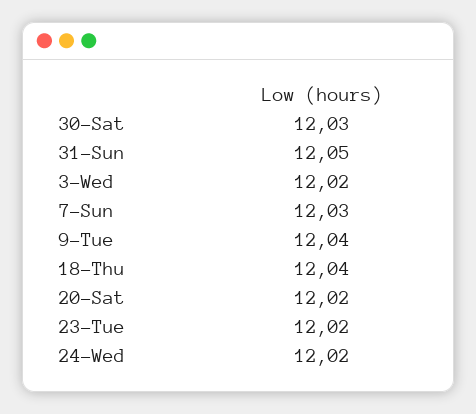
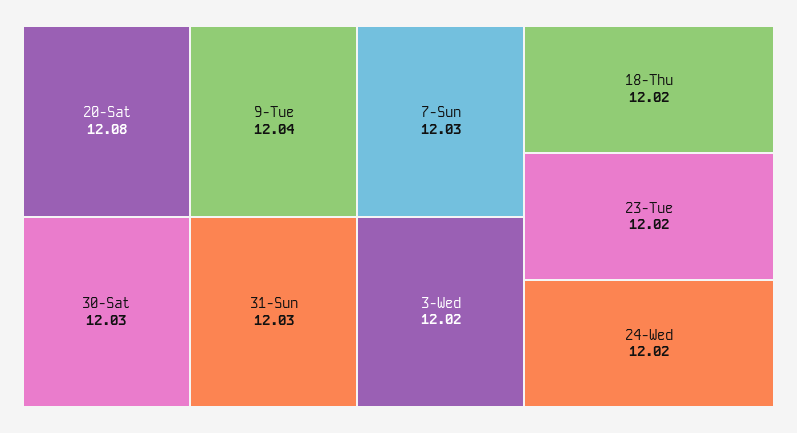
31-Sun: 12.05 -> 12.03
18-Thu: 12.04 -> 12.02
20-Sat: 12.02 -> 12.08

